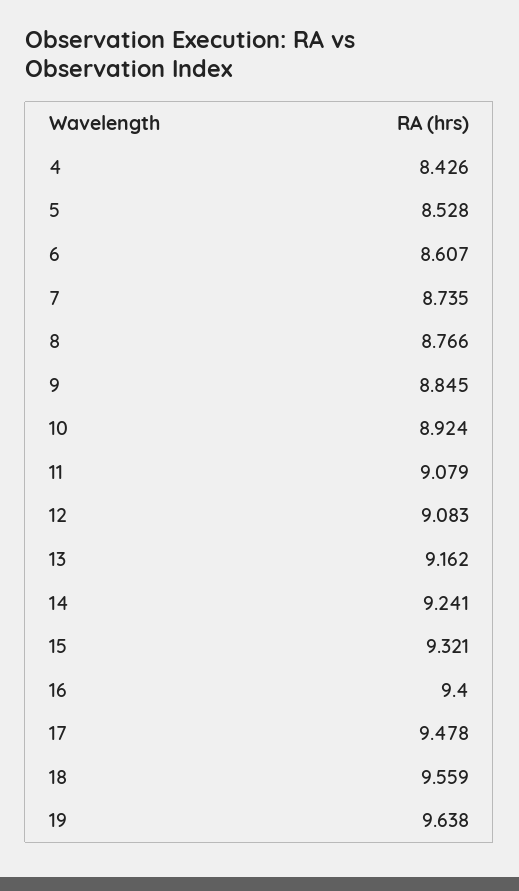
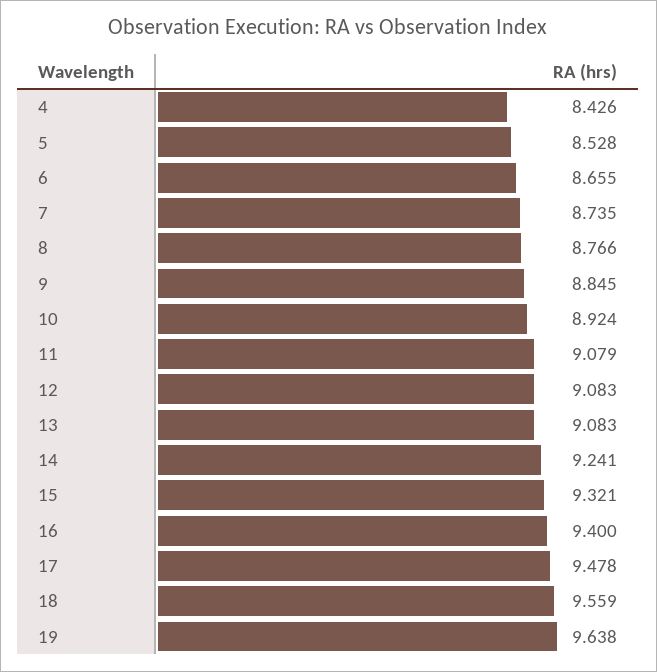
6: 8.607 -> 8.655
13: 9.162 -> 9.083

